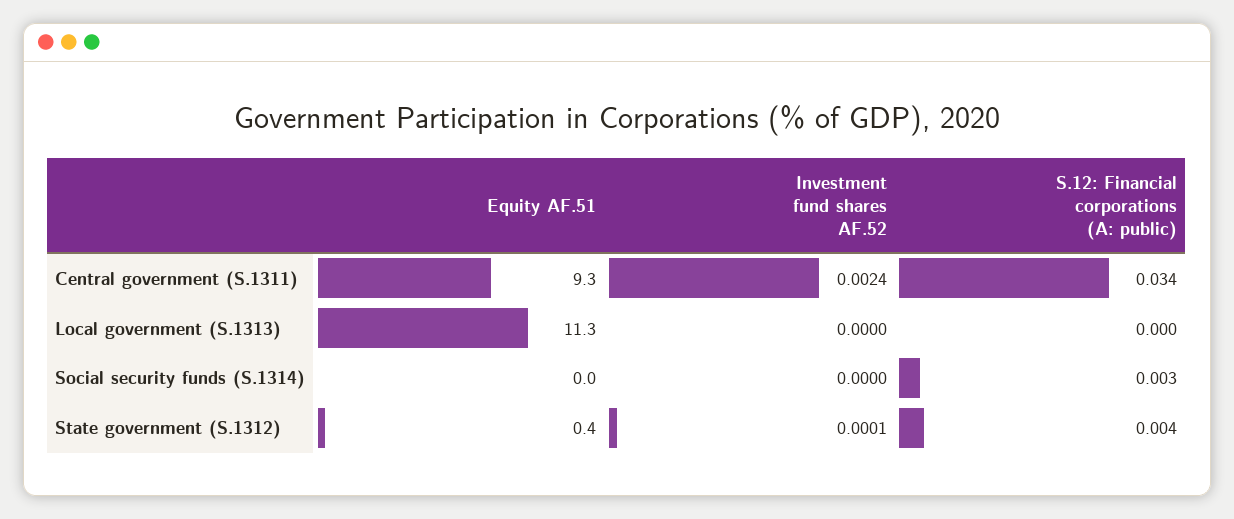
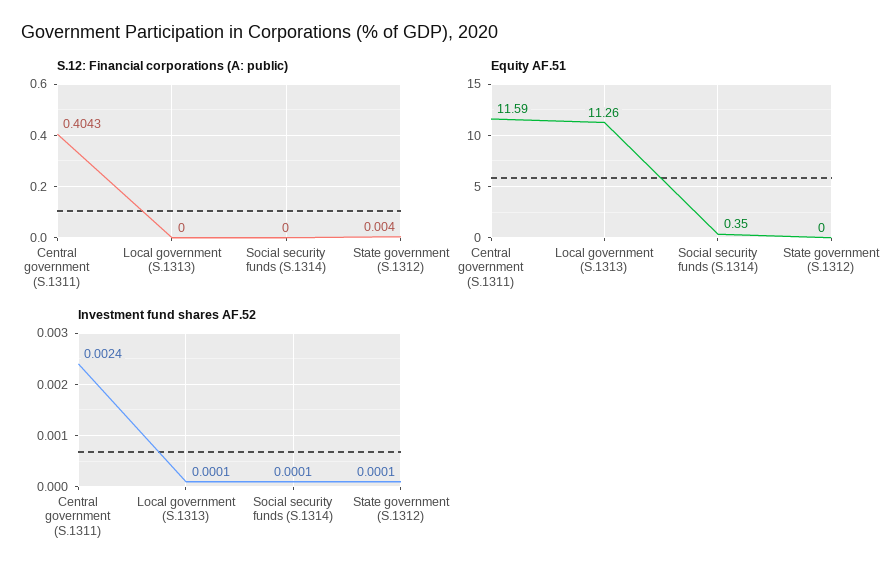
Equity AF.51, Central government (S.1311): 9.3 -> 11.59
S.12: Financial corporations (A: public), Central government (S.1311): 0.034 -> 0.4043
Investment fund shares AF.52, Local government (S.1313): 0 -> 0.0001
Equity AF.51, Social security funds (S.1314): 0 -> 0.35
Investment fund shares AF.52, Social security funds (S.1314): 0 -> 0.0001
S.12: Financial corporations (A: public), Social security funds (S.1314): 0.003 -> 0
Equity AF.51, State government (S.1312): 0.4 -> 0

